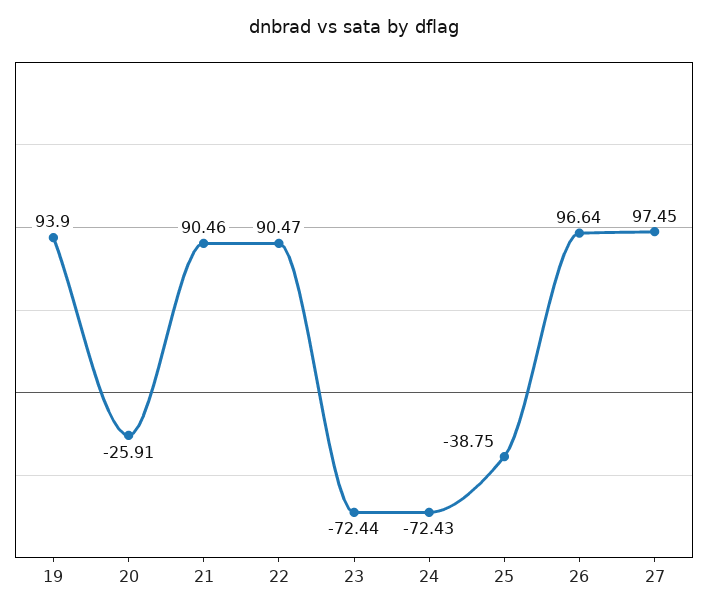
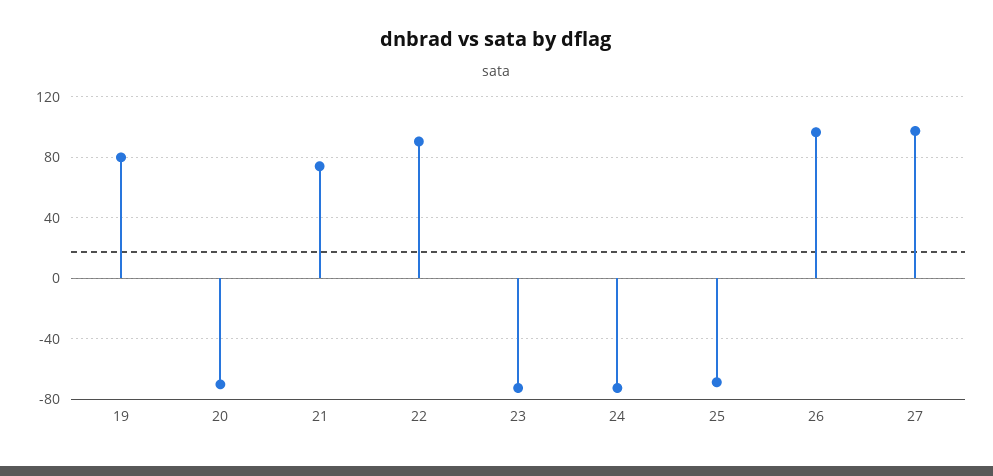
19: 93.9 -> 80
20: -25.91 -> -70
21: 90.46 -> 75
25: -38.75 -> -70

